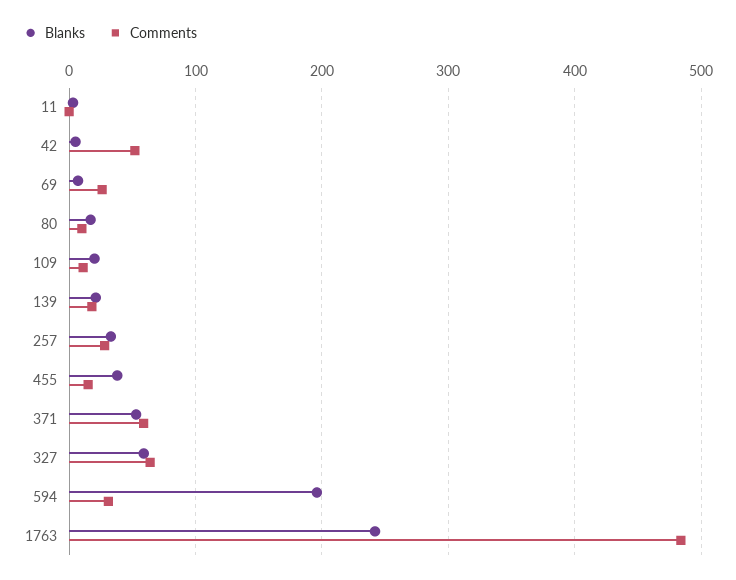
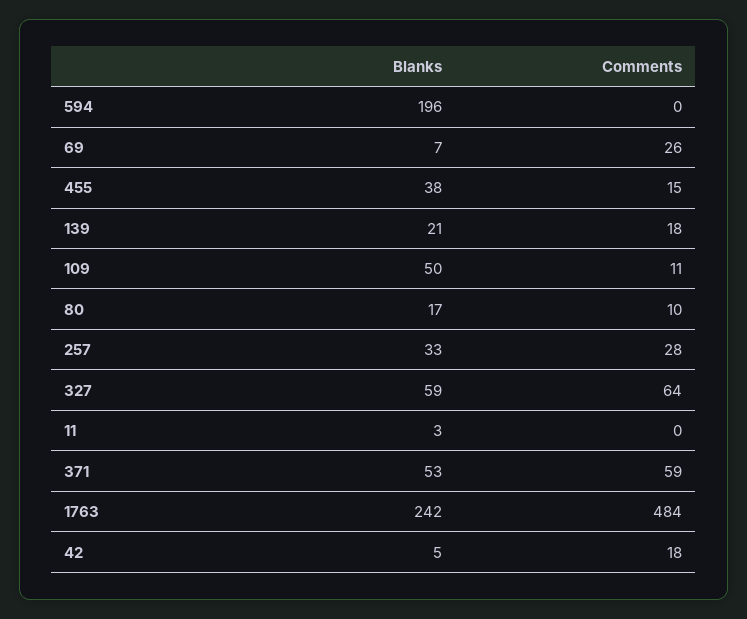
Comments, 42: 50 -> 18
Blanks, 109: 20 -> 50
Comments, 594: 30 -> 0

